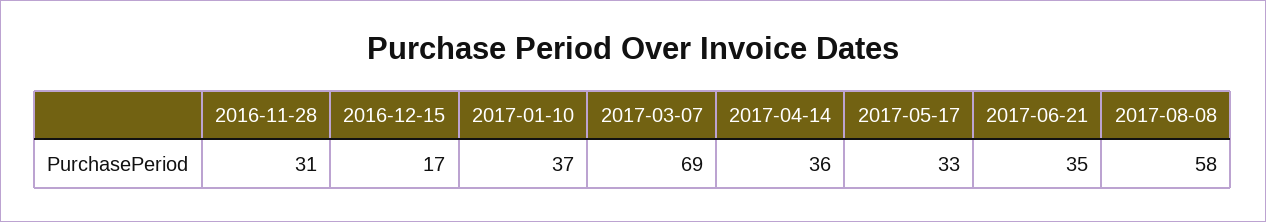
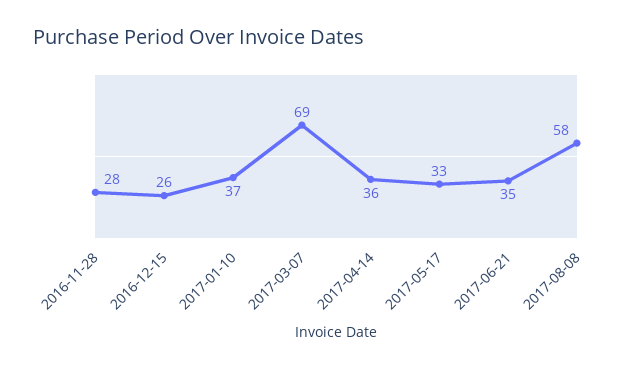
2016-11-28: 31 -> 28
2016-12-15: 17 -> 26

